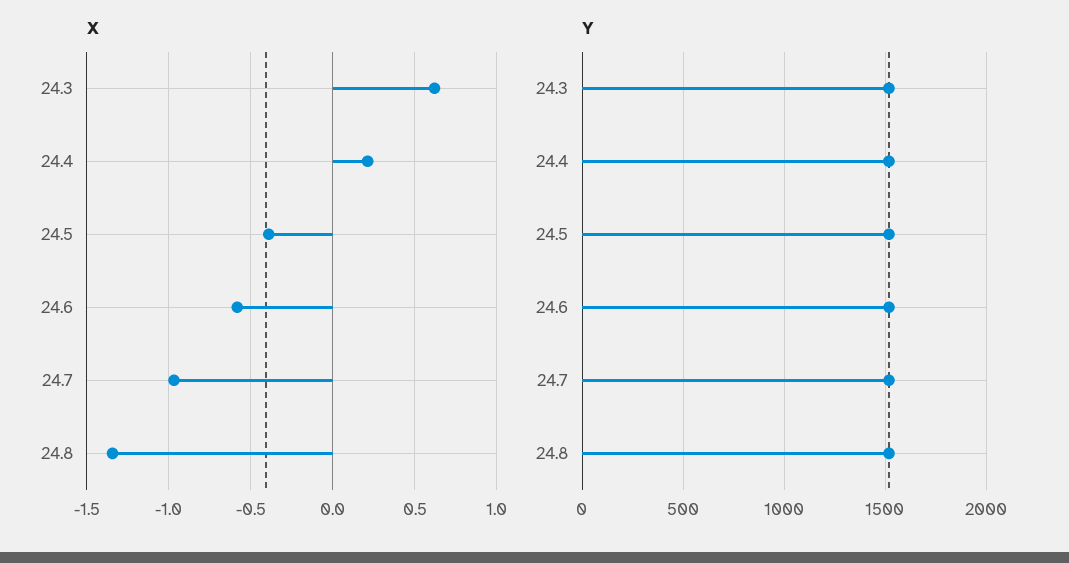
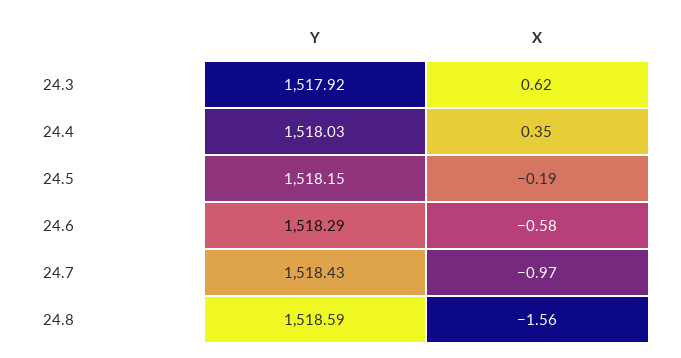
X, 24.4: 0.2 -> 0.35
X, 24.5: -0.4 -> -0.19
X, 24.8: -1.35 -> -1.56

